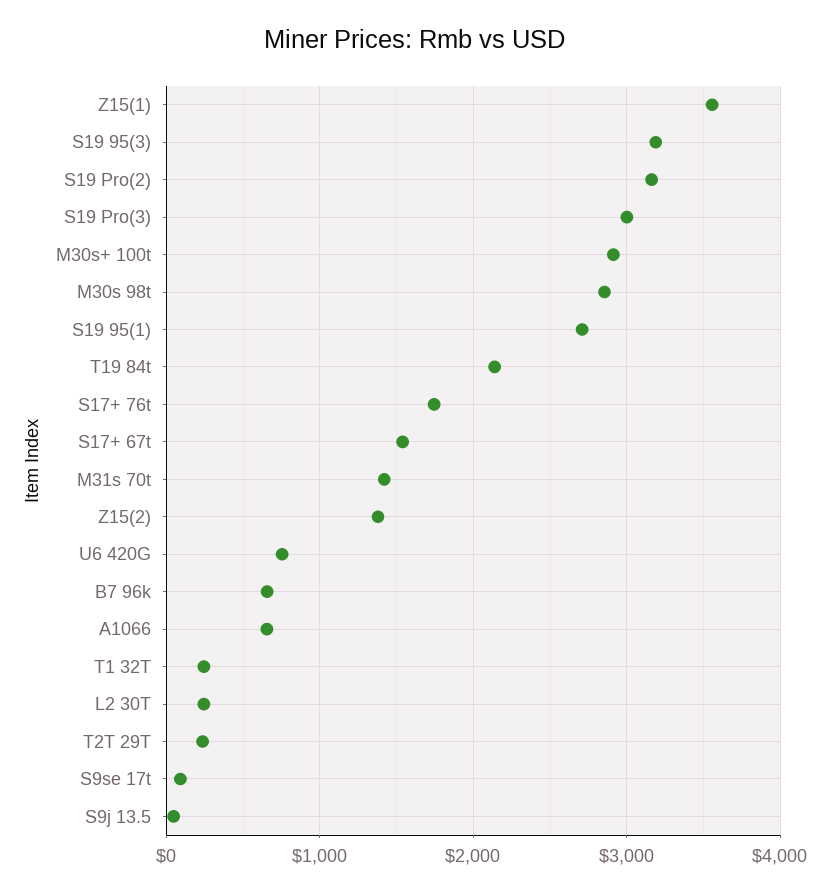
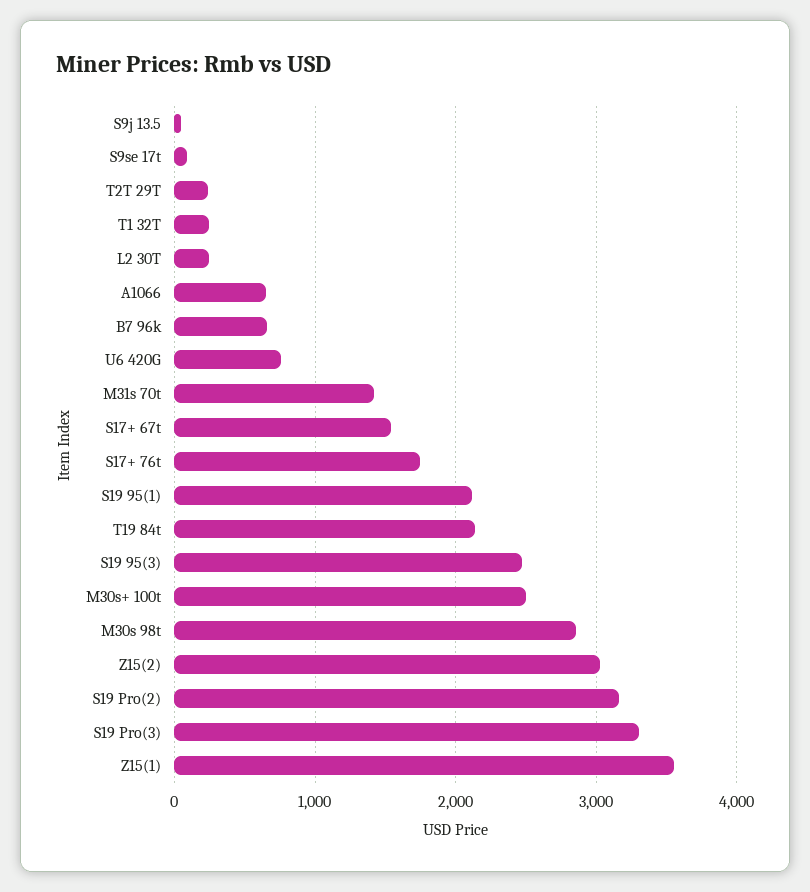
S19 95(3): 3200 -> 2500
S19 Pro(3): 3000 -> 3300
M30s+ 100t: 2900 -> 2500
S19 95(1): 2700 -> 2100
Z15(2): 1400 -> 3000

